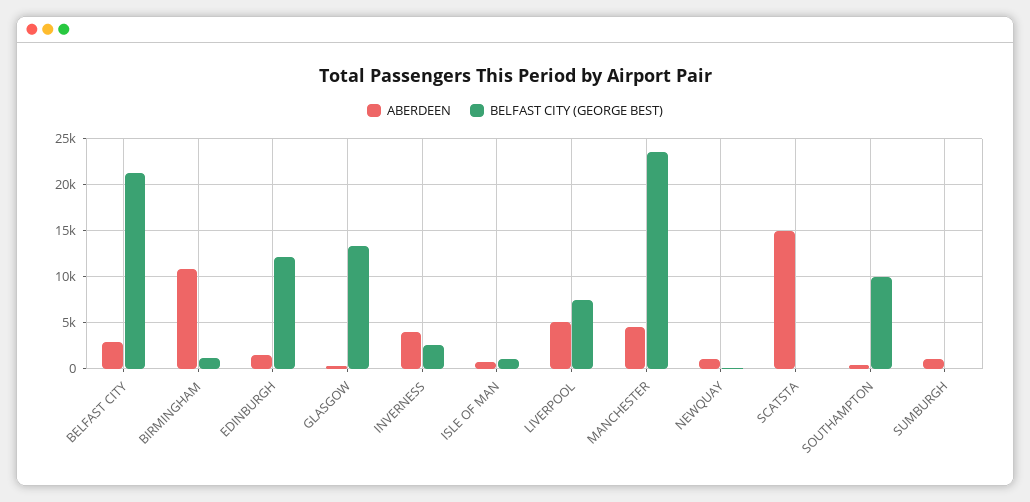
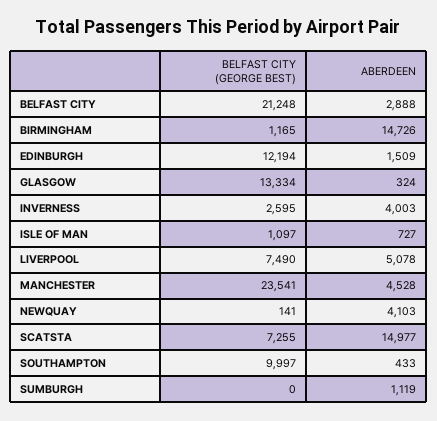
ABERDEEN, BIRMINGHAM: 11000 -> 14726
ABERDEEN, NEWQUAY: 1000 -> 4103
BELFAST CITY (GEORGE BEST), SCATSTA: 0 -> 7255

